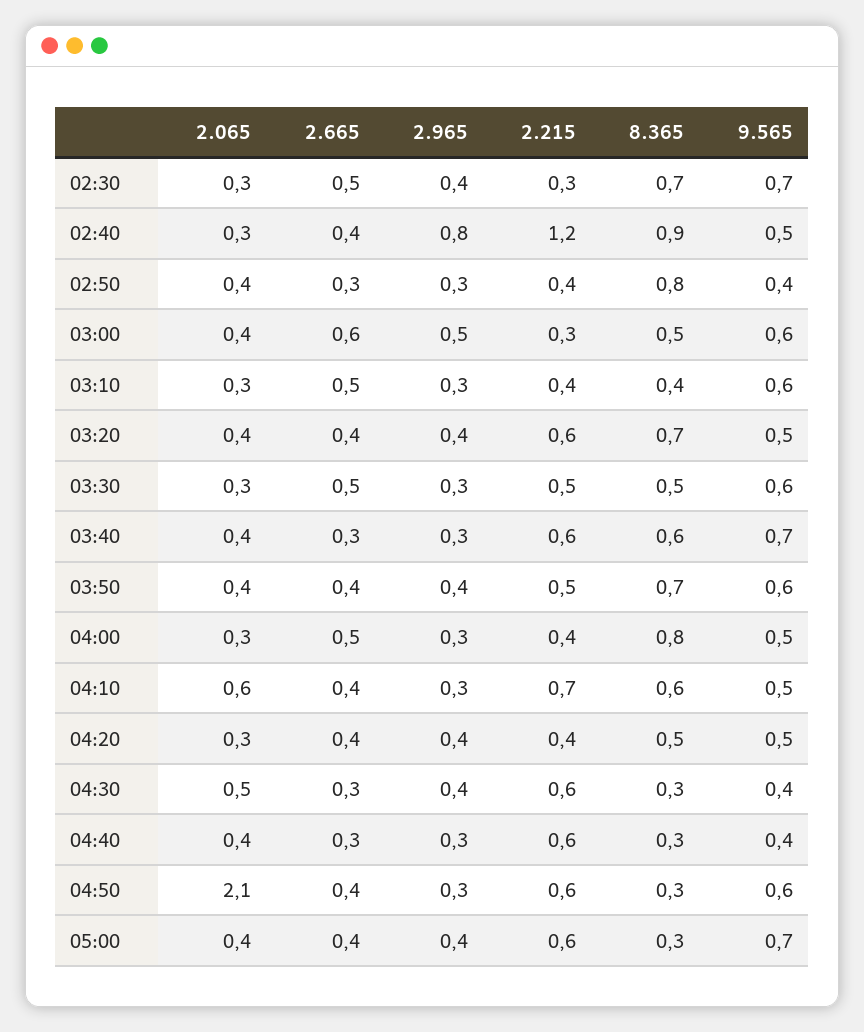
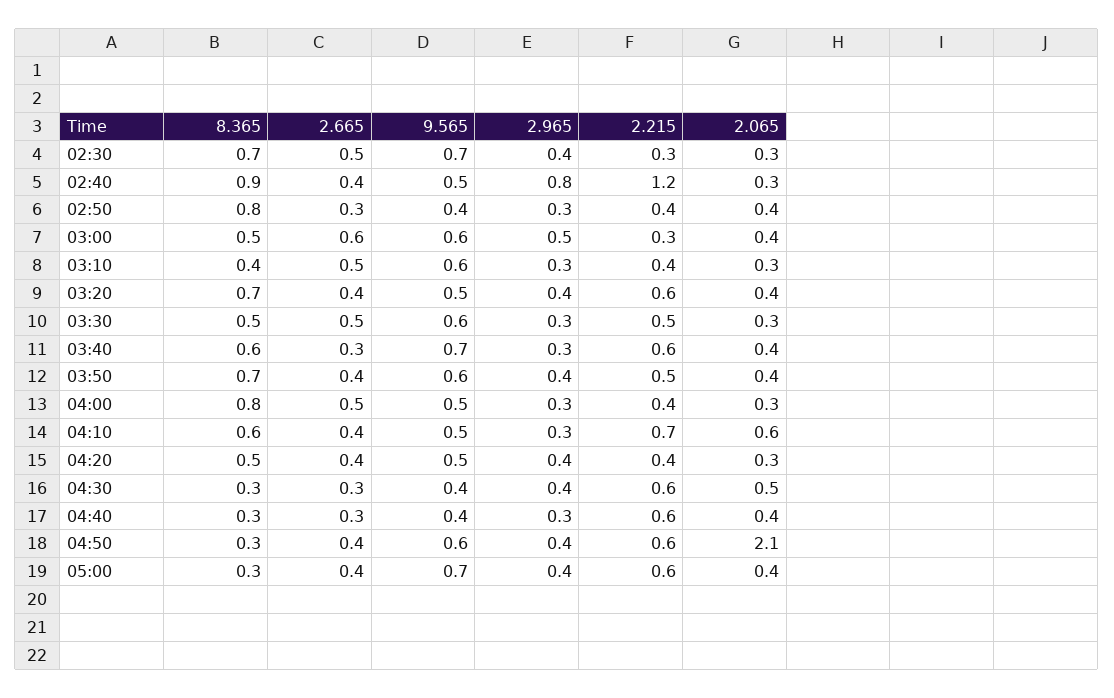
2.965, 04:50: 0.3 -> 0.4

